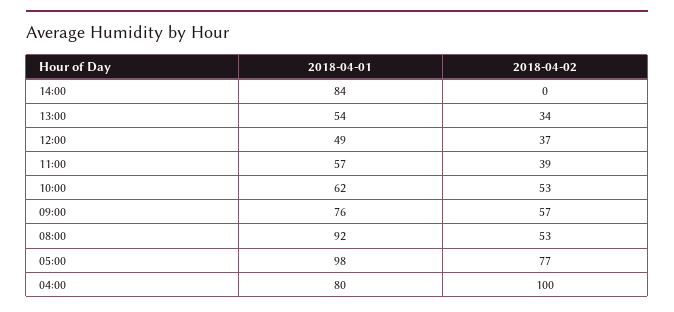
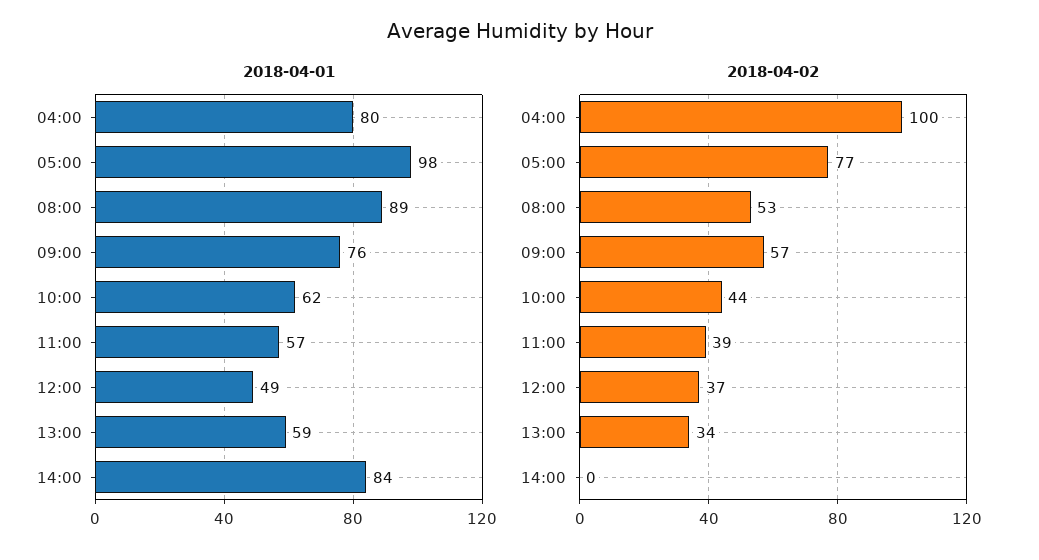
2018-04-01, 13:00: 54 -> 59
2018-04-02, 10:00: 53 -> 44
2018-04-01, 08:00: 92 -> 89

